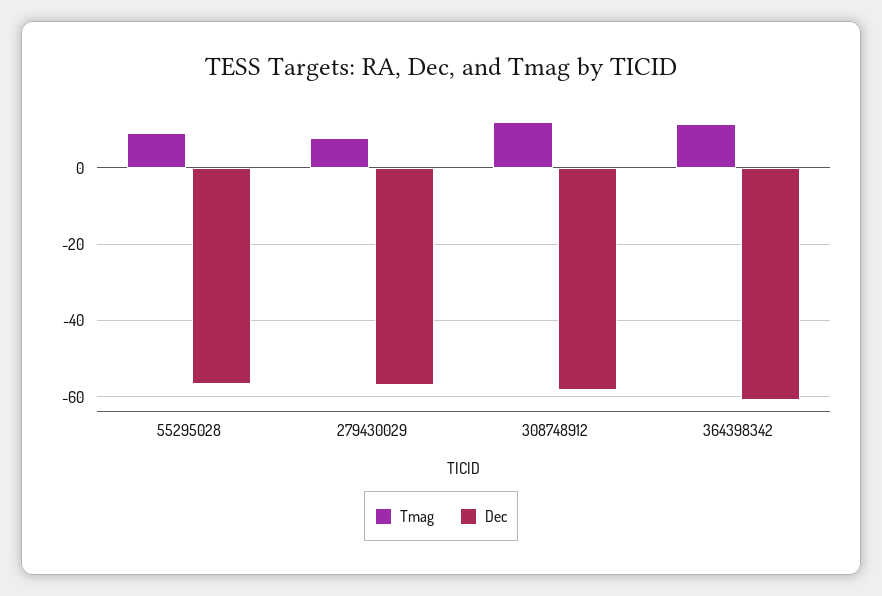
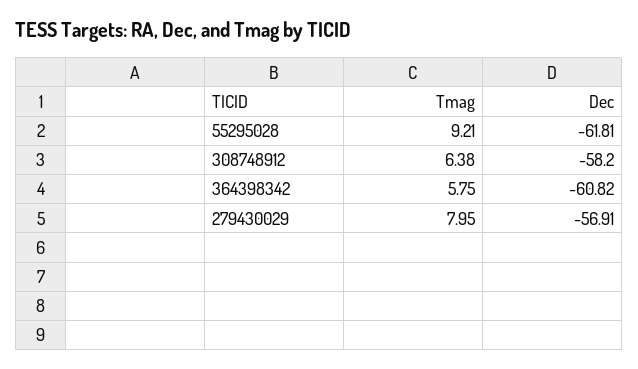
Dec, 55295028: -56 -> -61.81
Tmag, 308748912: 12 -> 6.38
Tmag, 364398342: 12 -> 5.75

